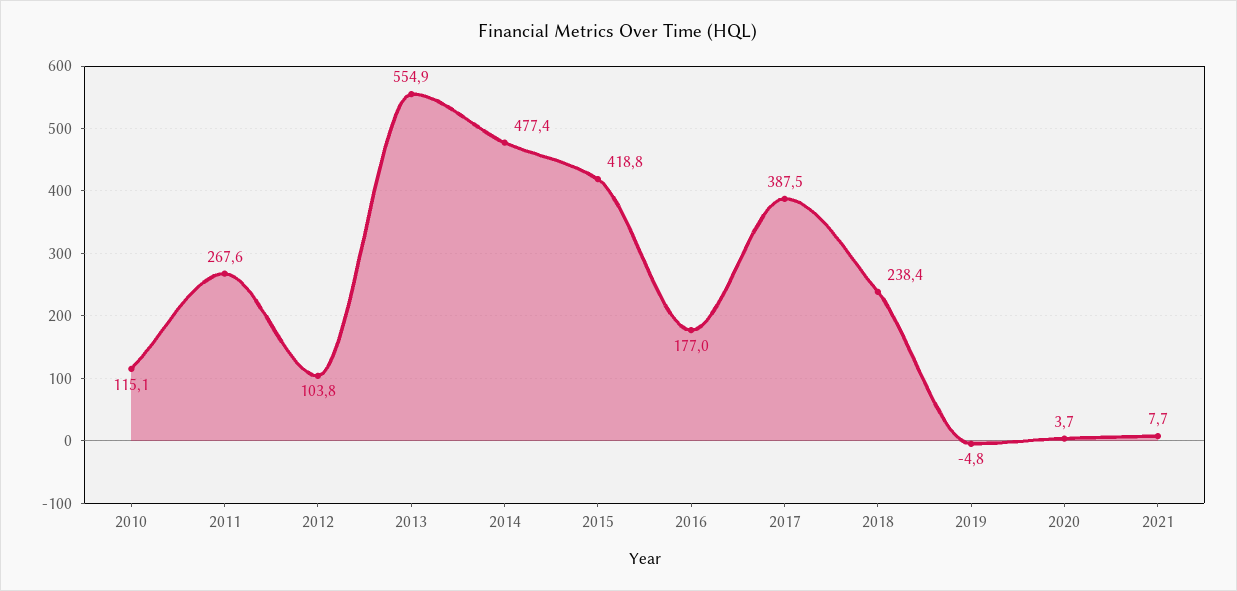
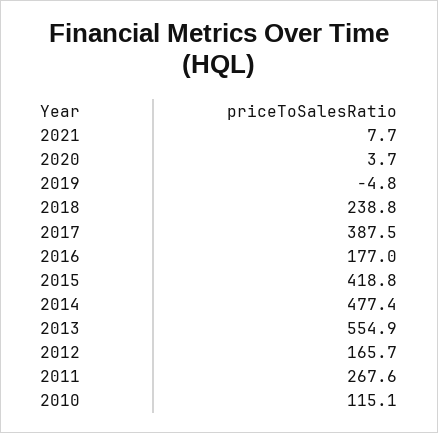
2012: 103.8 -> 165.7
2018: 238.4 -> 238.8

